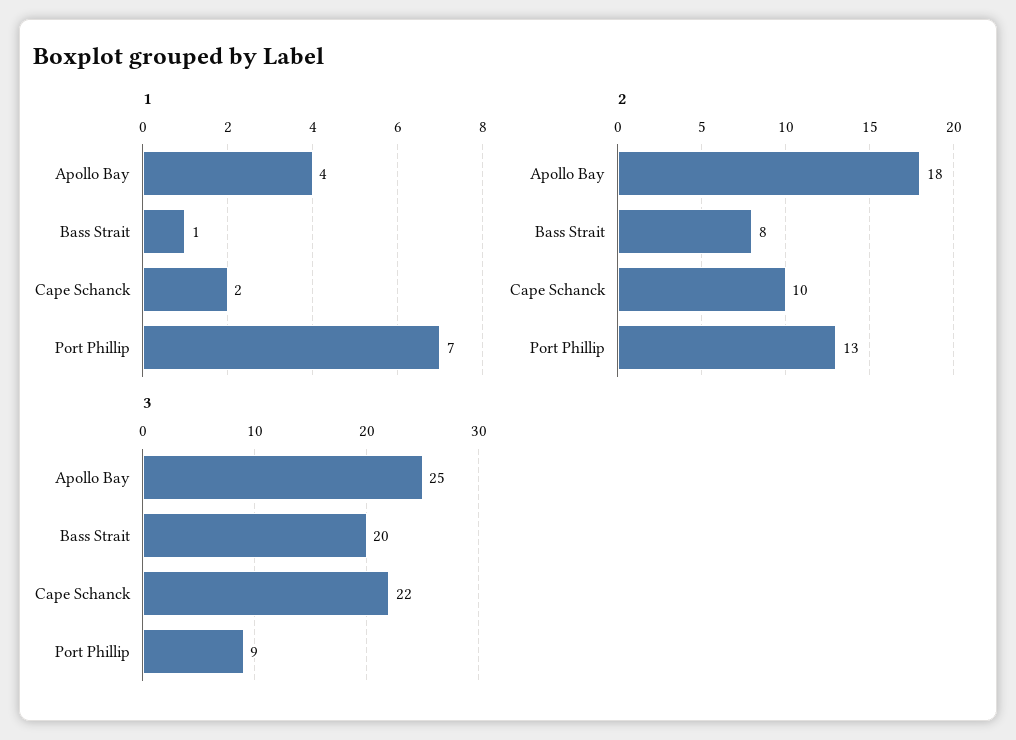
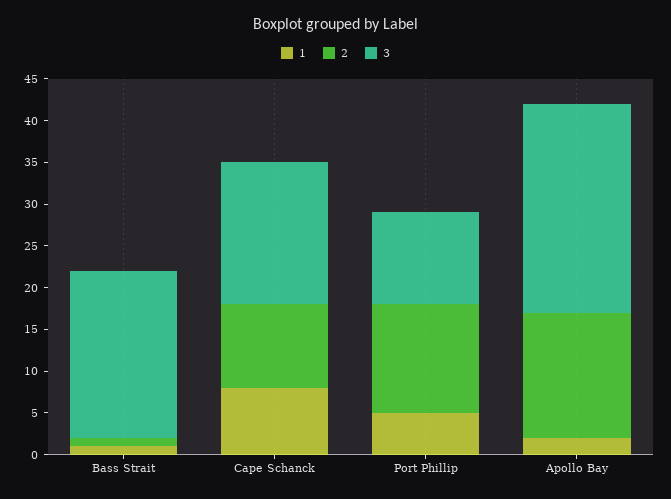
1, Apollo Bay: 4 -> 2
1, Cape Schanck: 2 -> 8
1, Port Phillip: 7 -> 5
2, Apollo Bay: 18 -> 15
2, Bass Strait: 8 -> 1
3, Cape Schanck: 22 -> 17
3, Port Phillip: 9 -> 11

